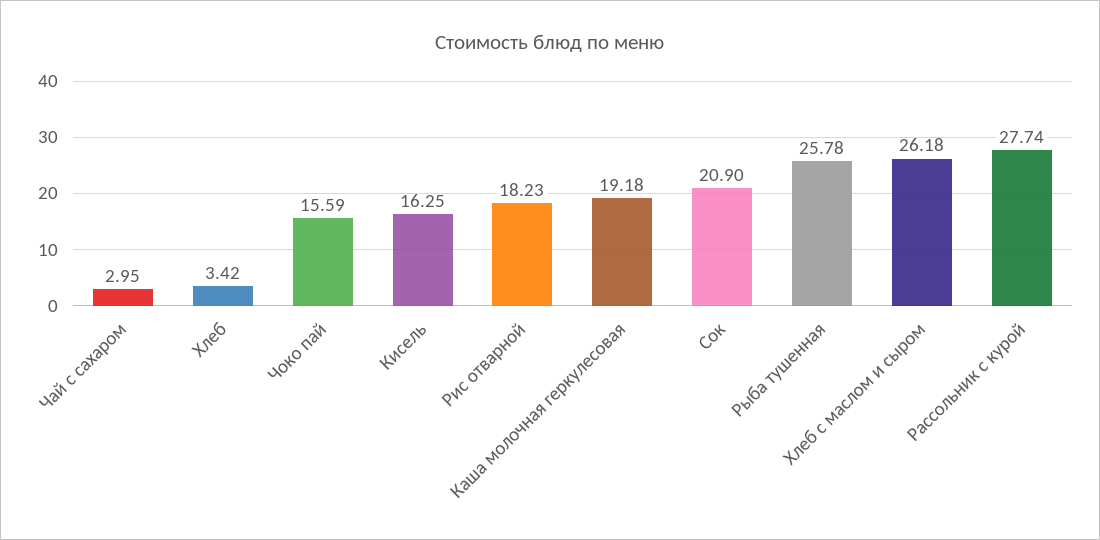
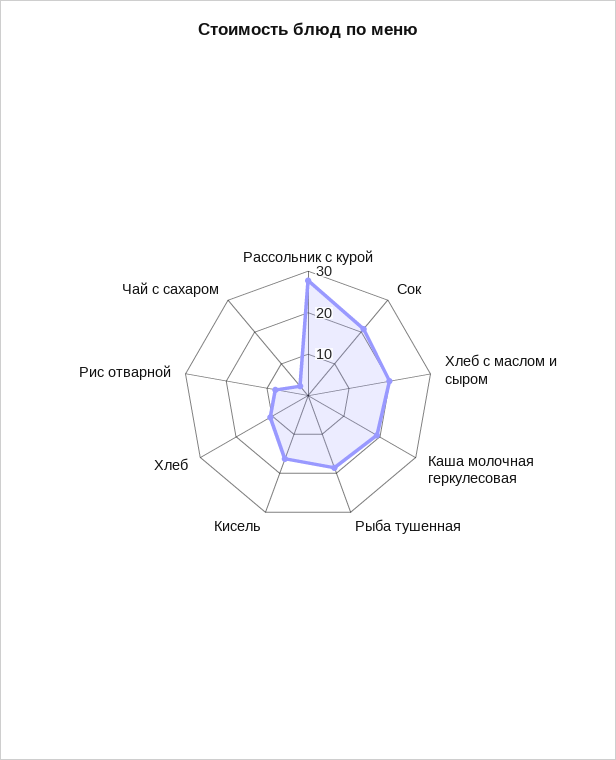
Хлеб: 3.42 -> 10
Чоко пай: 15.59 -> none
Рис отварной: 18.23 -> 8
Рыба тушенная: 25.78 -> 18
Хлеб с маслом и сыром: 26.18 -> 20

